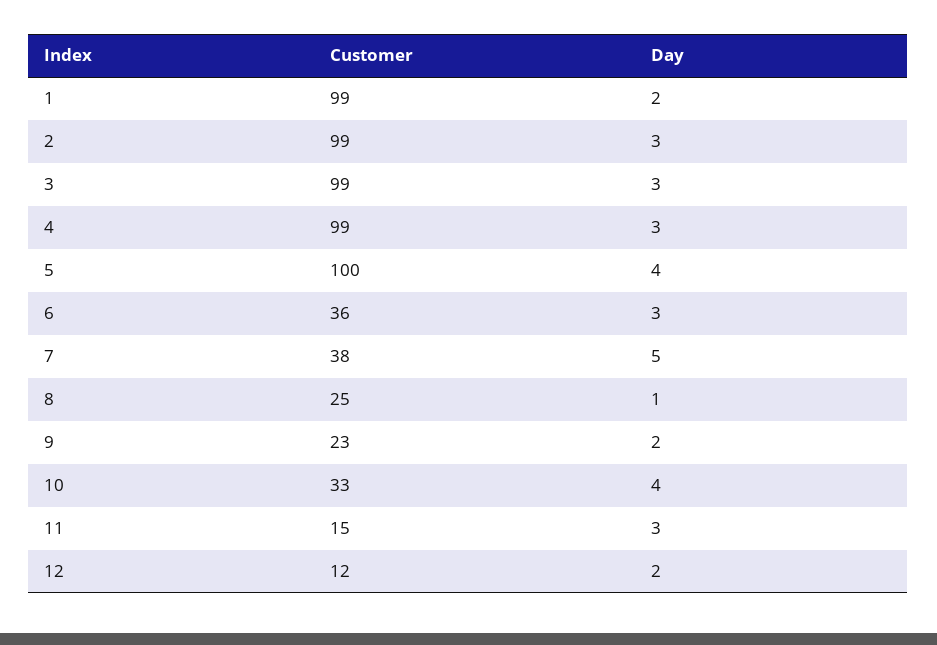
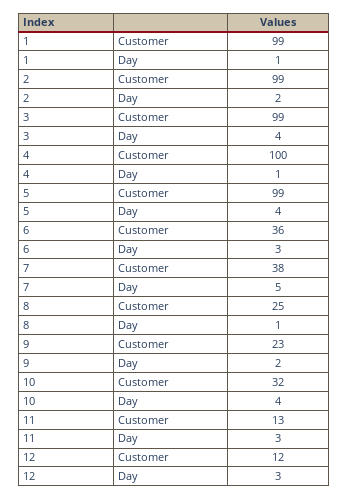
Day, 1: 2 -> 1
Day, 2: 3 -> 2
Day, 3: 3 -> 4
Customer, 4: 99 -> 100
Day, 4: 3 -> 1
Customer, 5: 100 -> 99
Customer, 10: 33 -> 32
Customer, 11: 15 -> 13
Day, 12: 2 -> 3

